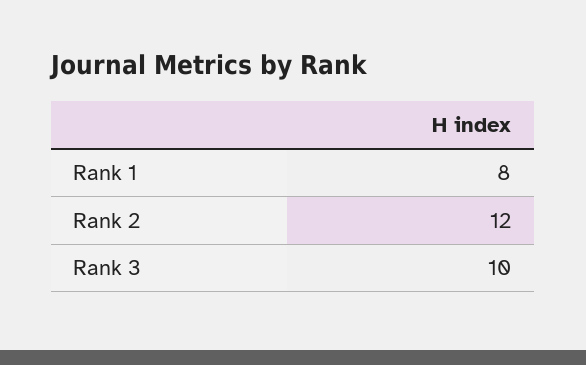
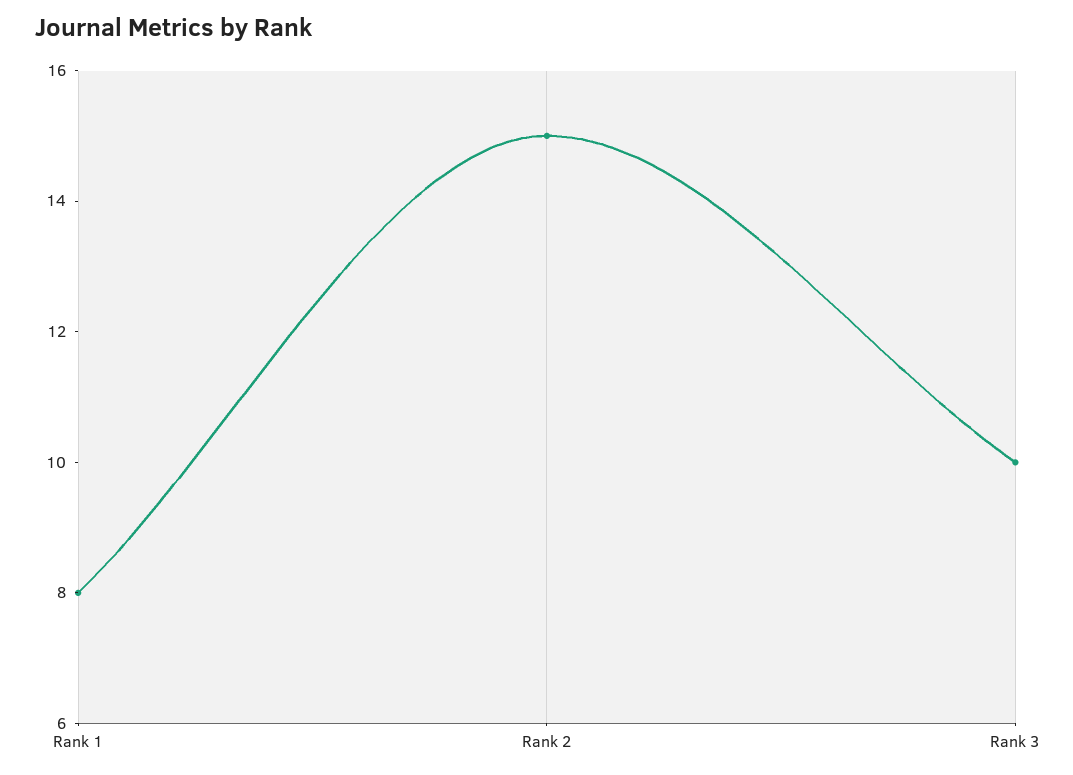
Rank 2: 12 -> 15

